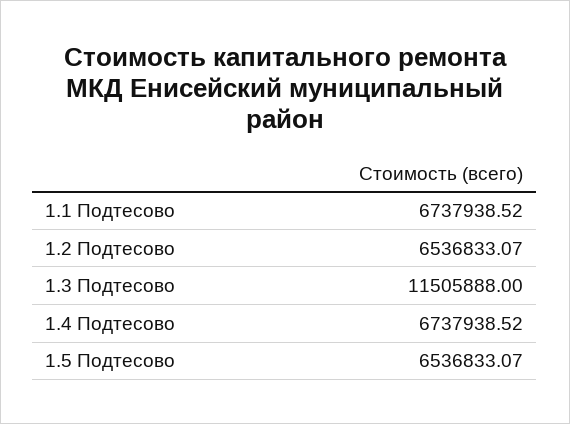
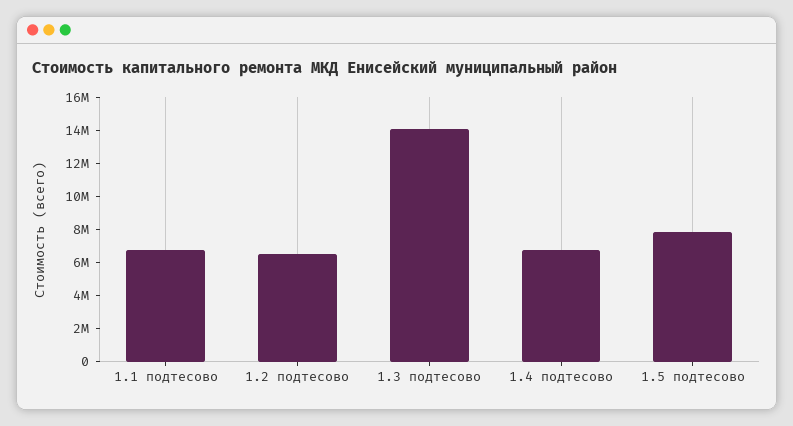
1.3 Подтесово: 11505888 -> 14000000
1.5 Подтесово: 6536833.07 -> 8000000

